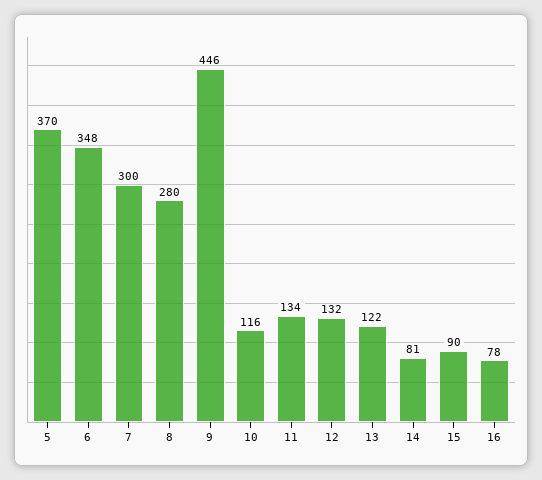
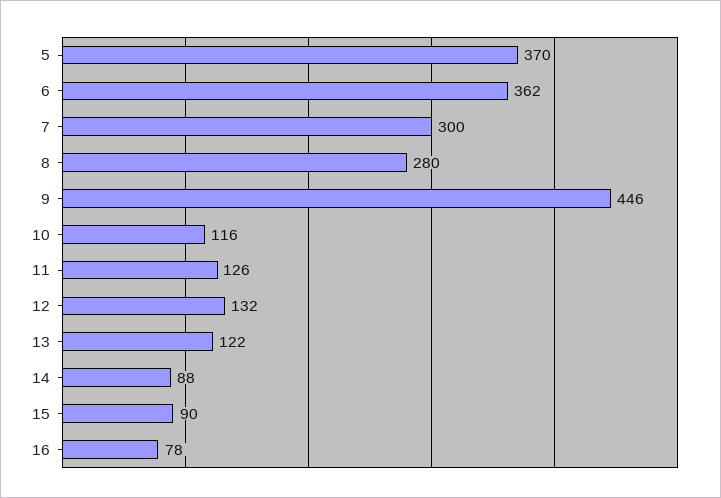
6: 348 -> 362
11: 134 -> 126
14: 81 -> 88

